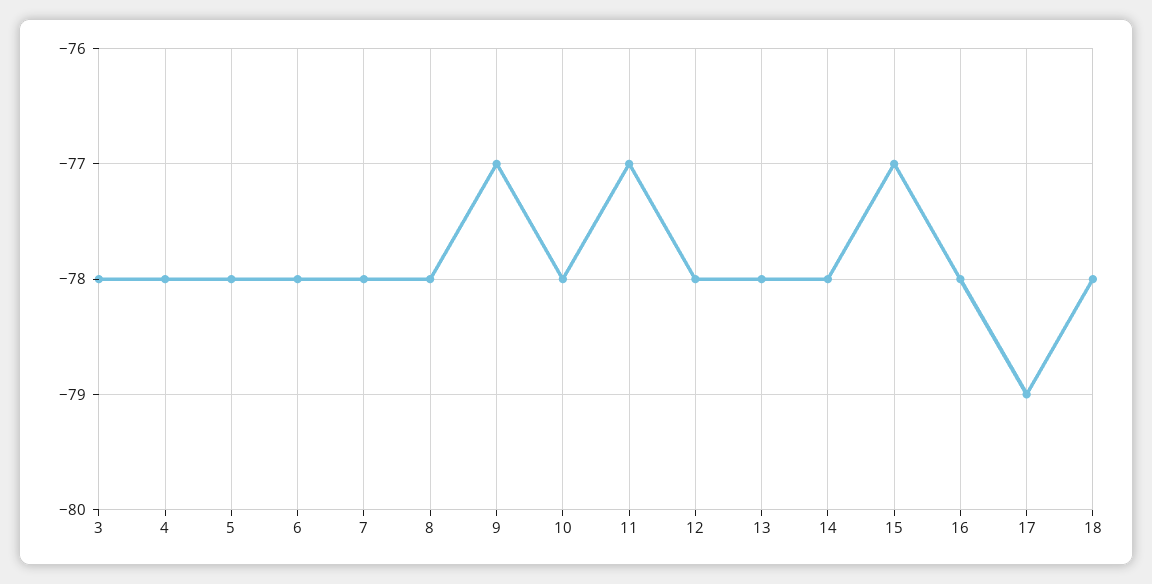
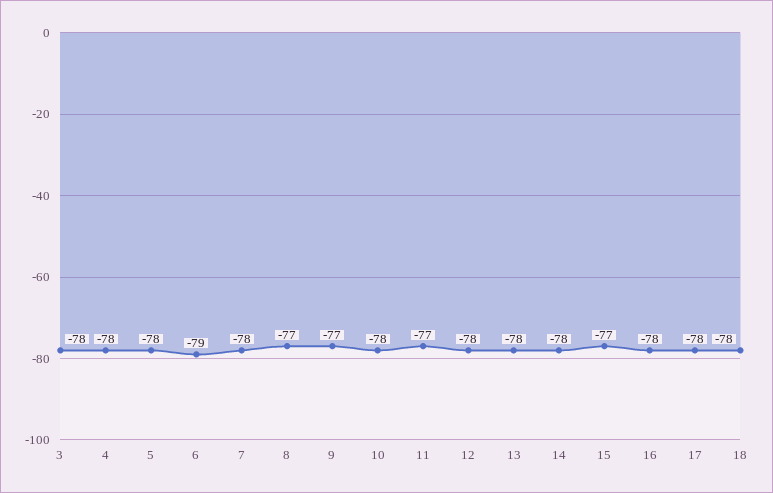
6: -78 -> -79
8: -78 -> -77
17: -79 -> -78

